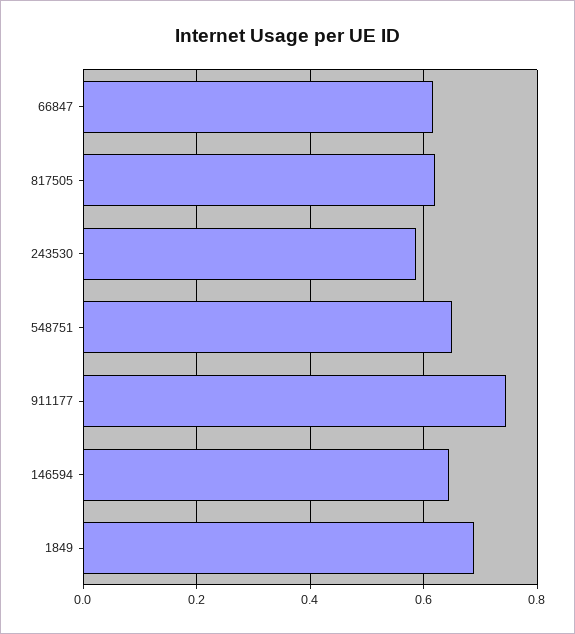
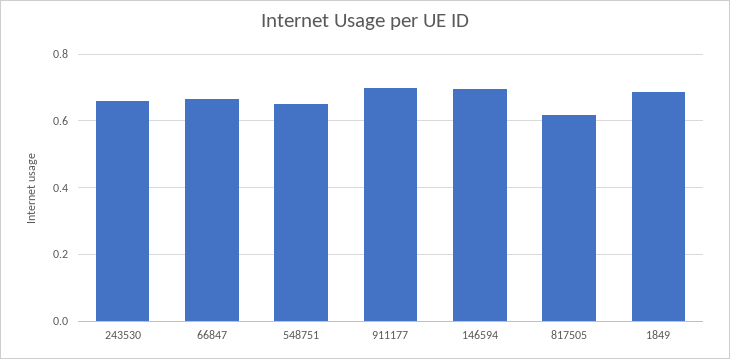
66847: 0.62 -> 0.66
243530: 0.58 -> 0.66
911177: 0.74 -> 0.7
146594: 0.64 -> 0.7

